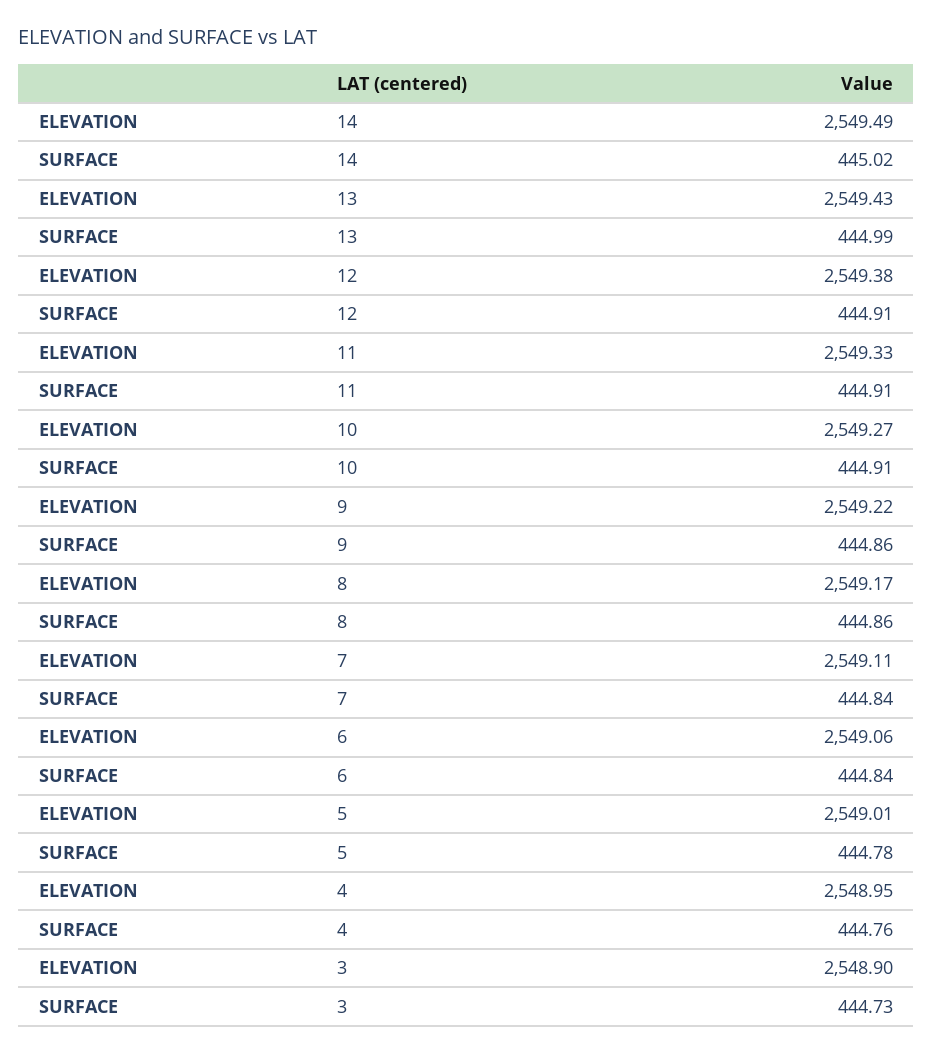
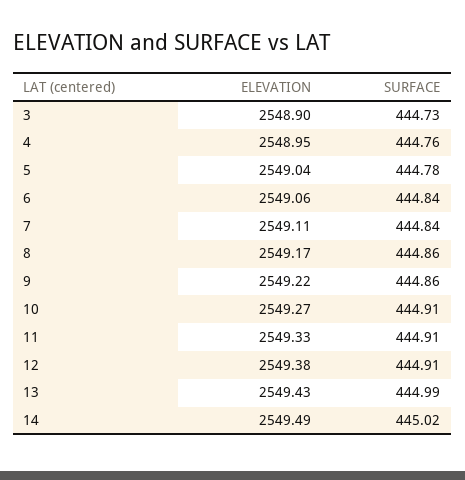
ELEVATION, 5: 2549.01 -> 2549.04

